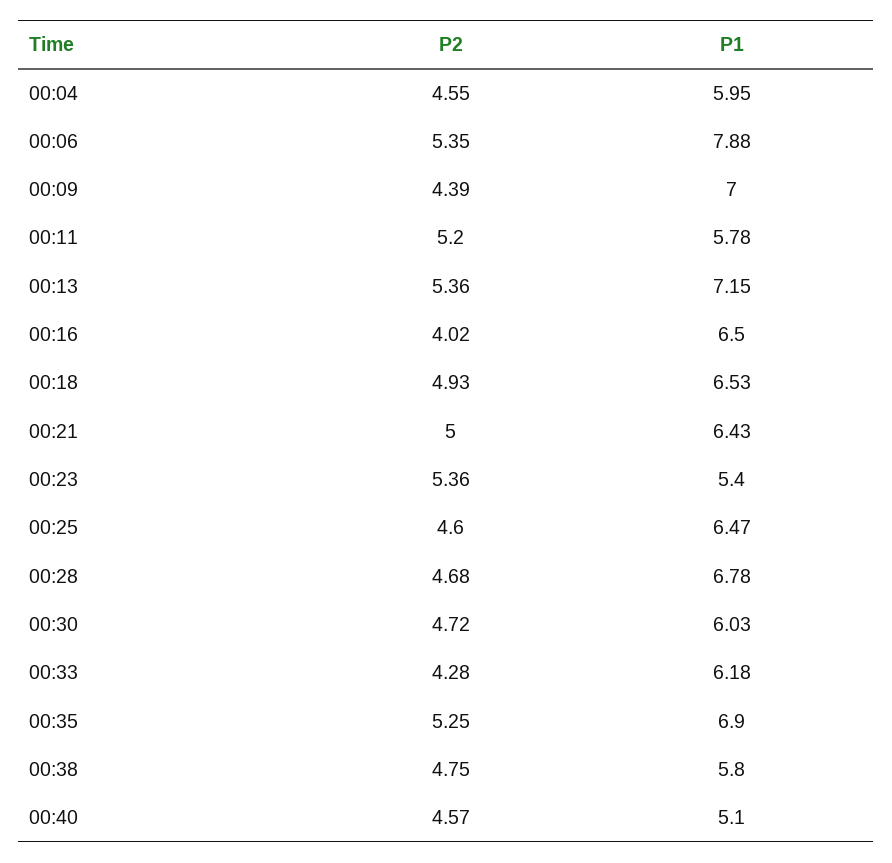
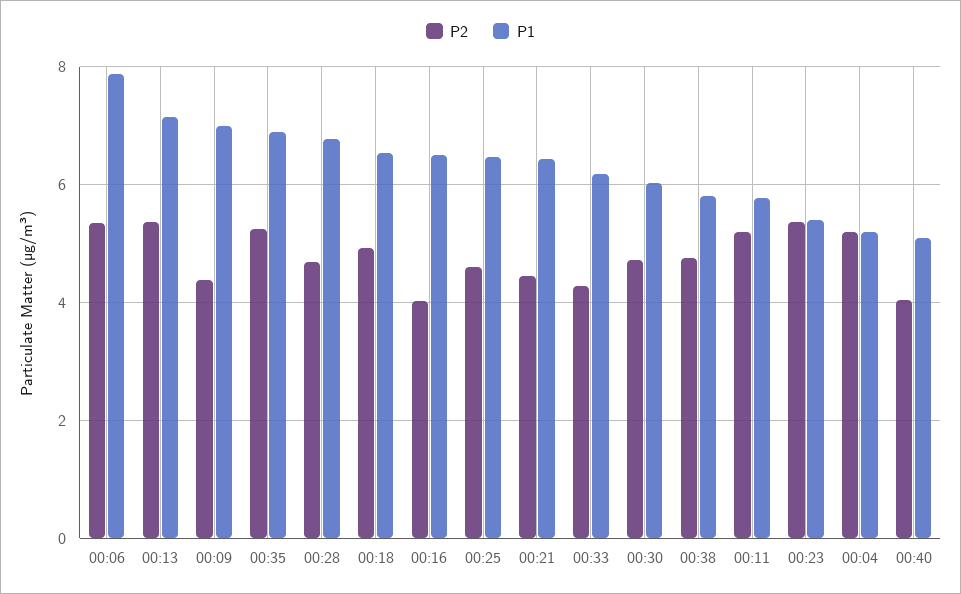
P2, 00:04: 4.55 -> 5.2
P1, 00:04: 5.95 -> 5.2
P2, 00:21: 5 -> 4.4
P2, 00:40: 4.57 -> 4

